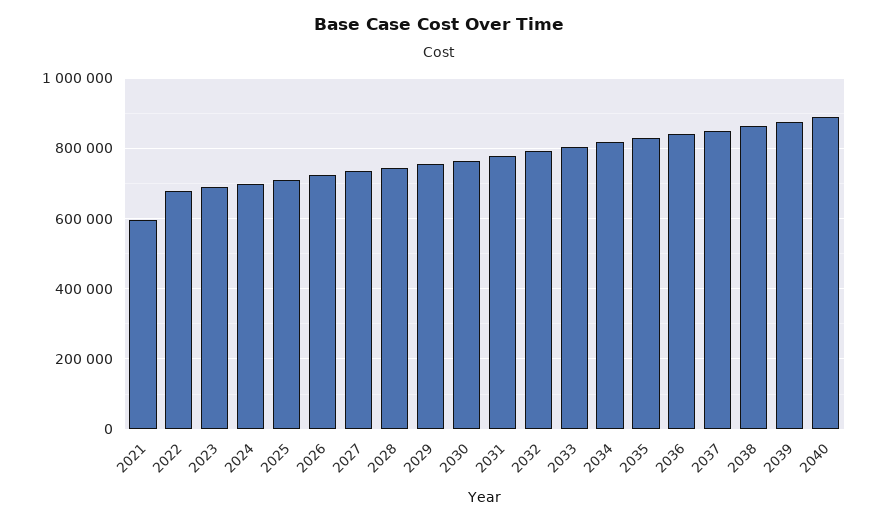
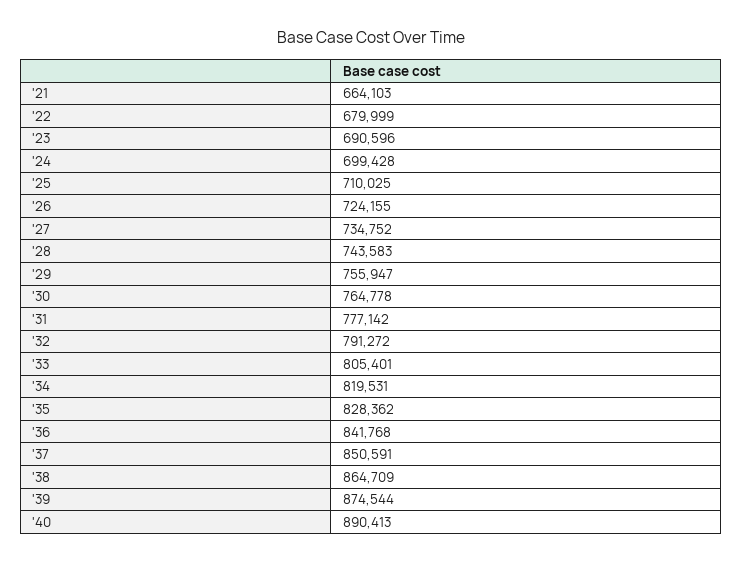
2021: 600000 -> 664103

